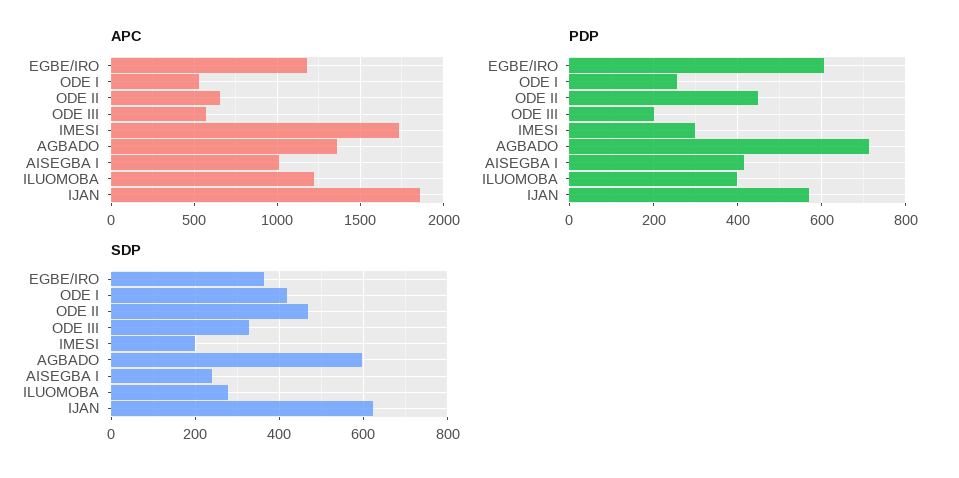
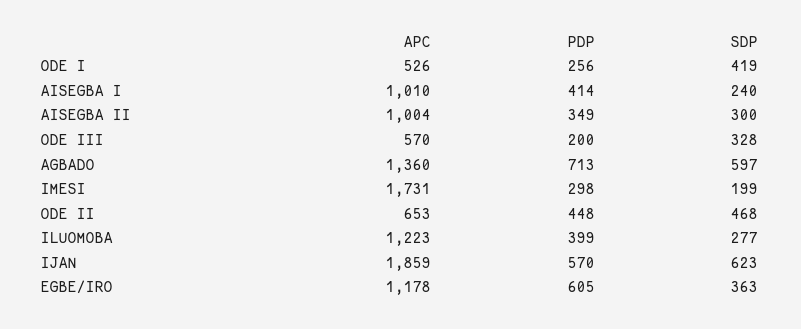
APC, AISEGBA II: none -> 1004
PDP, AISEGBA II: none -> 349
SDP, AISEGBA II: none -> 300

